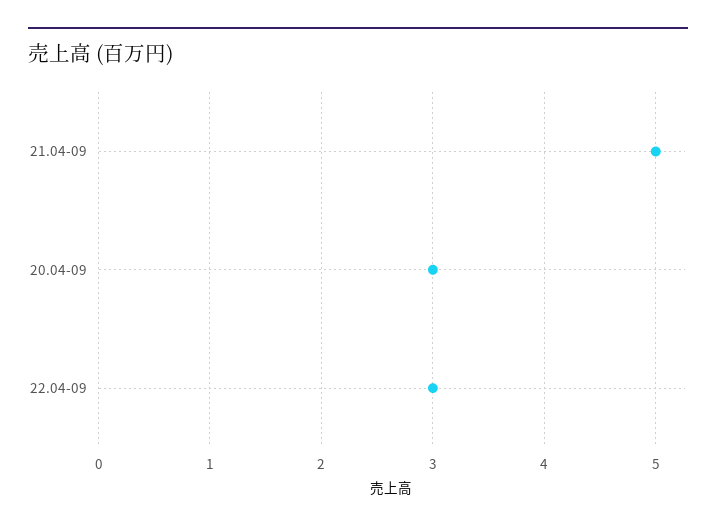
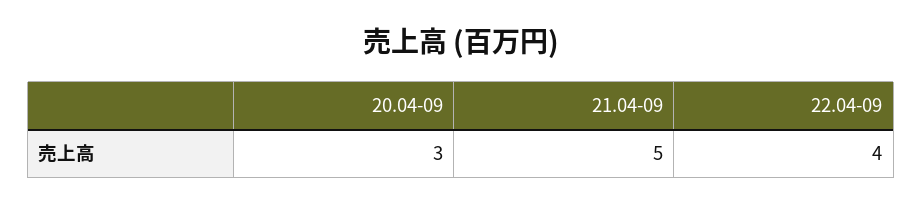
22.04-09: 3 -> 4

